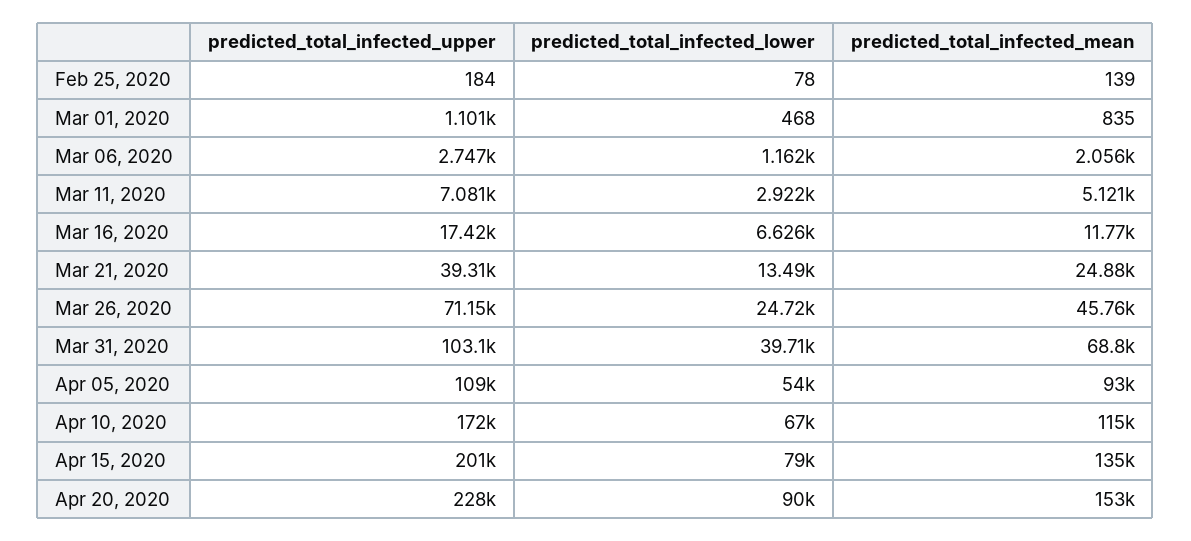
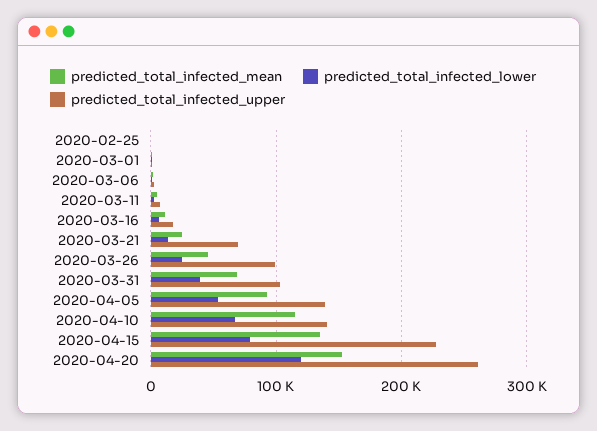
predicted_total_infected_upper, Mar 21, 2020: 39310 -> 70000
predicted_total_infected_upper, Mar 26, 2020: 71150 -> 100000
predicted_total_infected_upper, Apr 05, 2020: 109000 -> 140000
predicted_total_infected_upper, Apr 10, 2020: 172000 -> 140000
predicted_total_infected_upper, Apr 15, 2020: 201000 -> 230000
predicted_total_infected_upper, Apr 20, 2020: 228000 -> 260000
predicted_total_infected_lower, Apr 20, 2020: 90000 -> 120000

